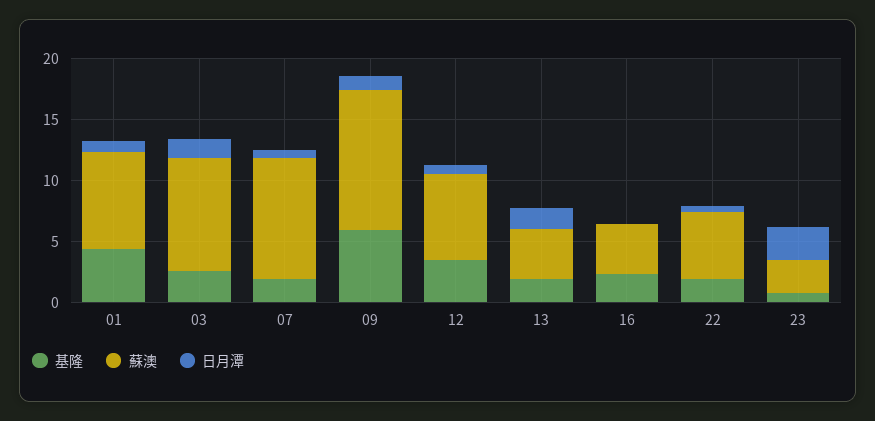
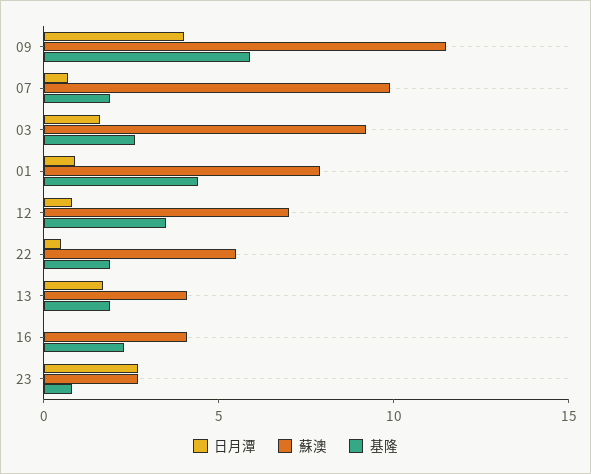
日月潭, 09: 1 -> 4

